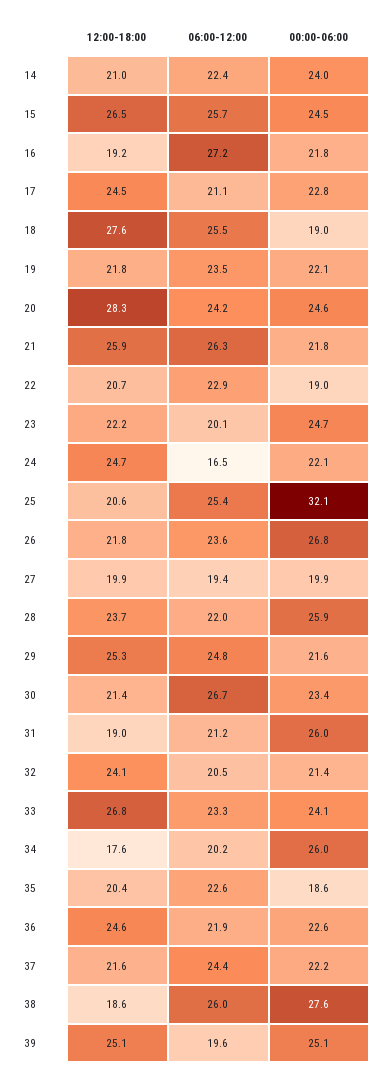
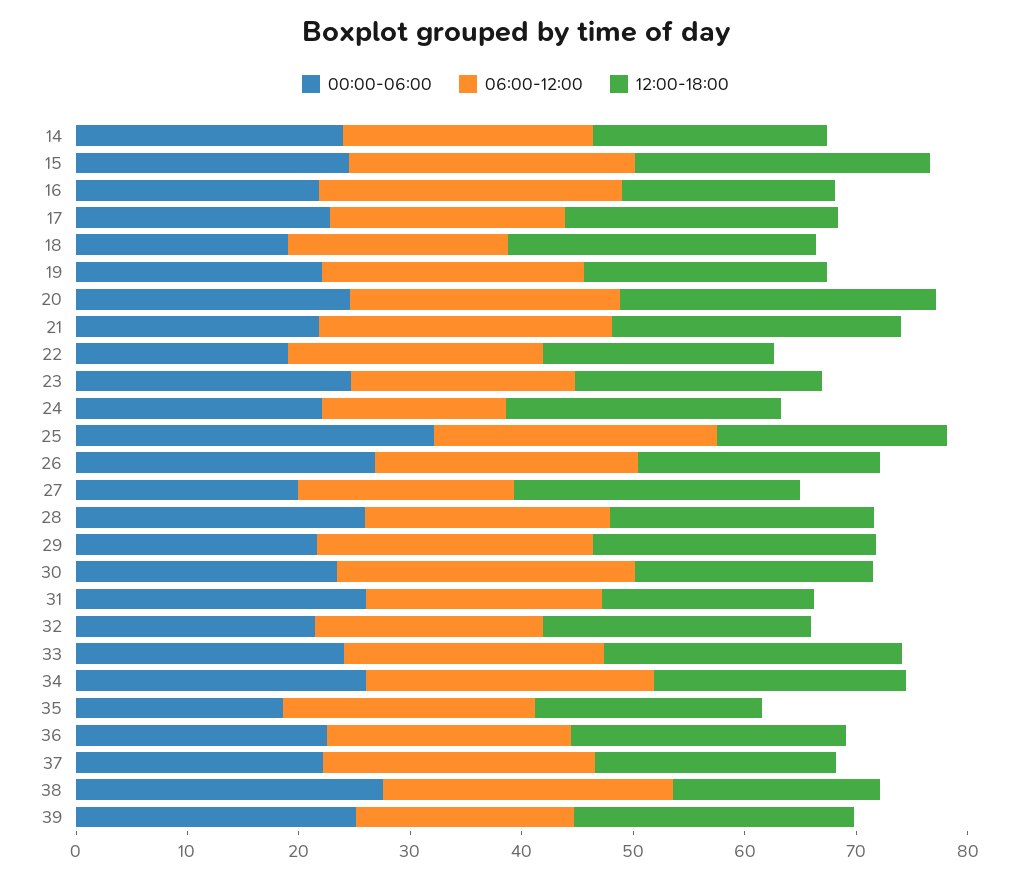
06:00-12:00, 18: 25.5 -> 20
12:00-18:00, 27: 19.9 -> 26
12:00-18:00, 34: 17.6 -> 22
06:00-12:00, 34: 20.2 -> 26

